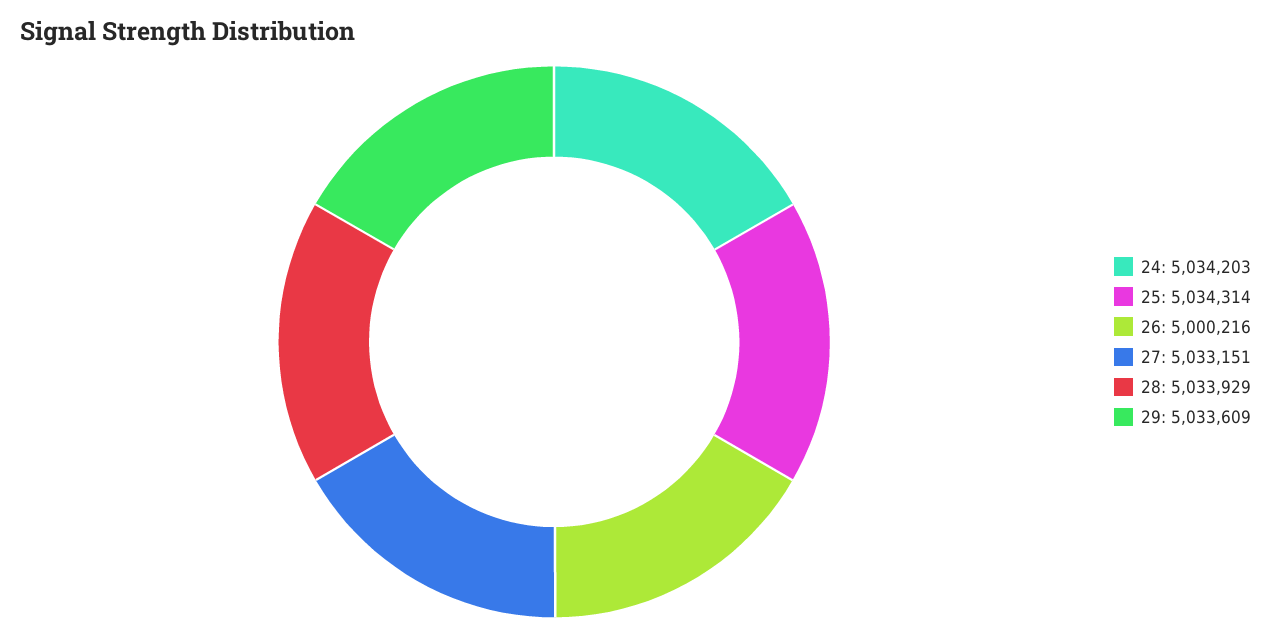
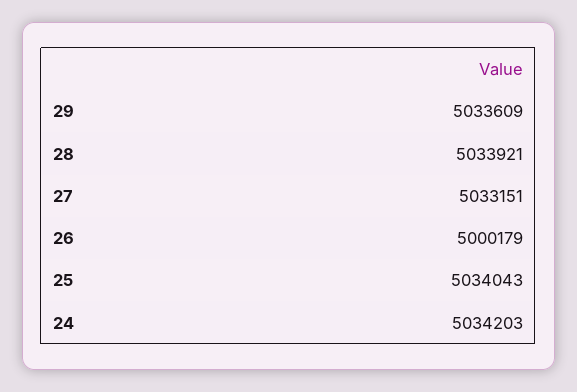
25: 5034314 -> 5034043
26: 5000216 -> 5000179
28: 5033929 -> 5033921

